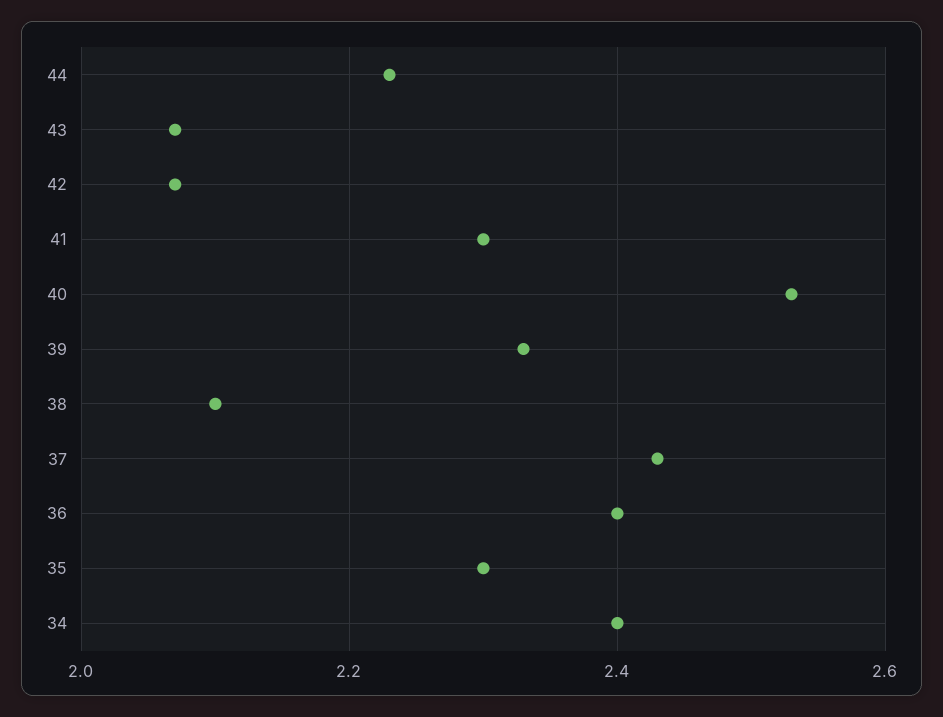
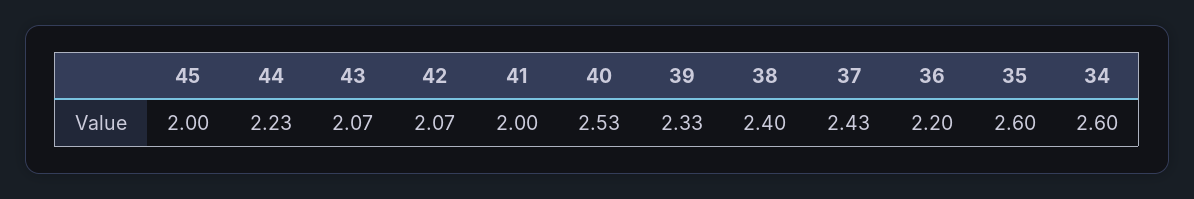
41: 2.3 -> 2
38: 2.1 -> 2.4
36: 2.4 -> 2.2
35: 2.3 -> 2.6
34: 2.4 -> 2.6
45: none -> 2

